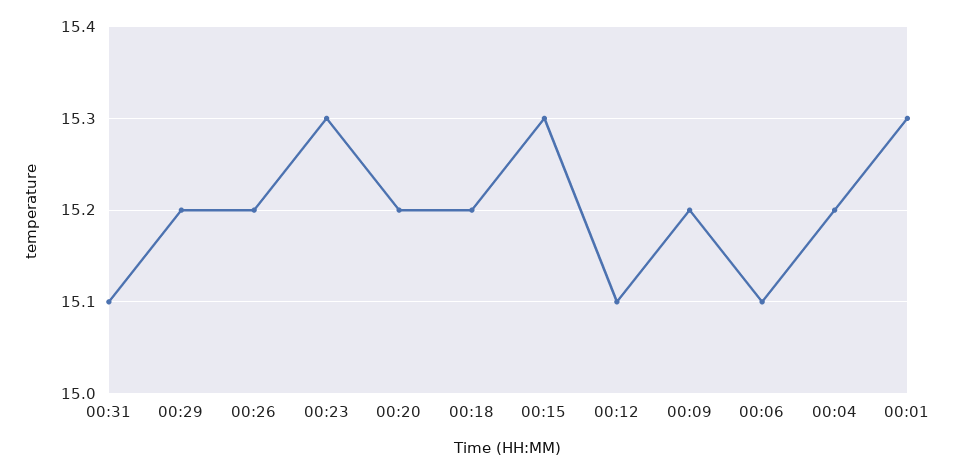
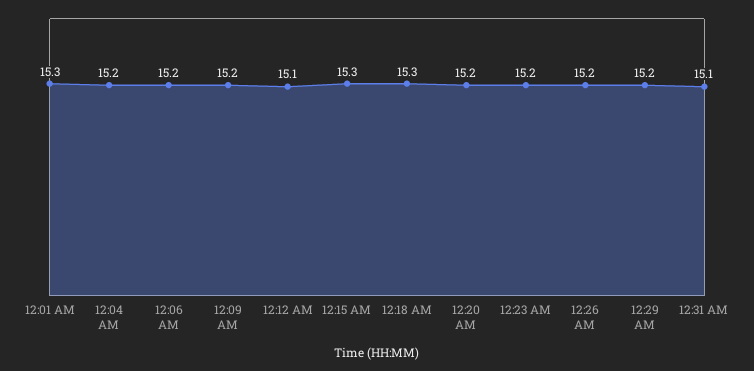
00:23: 15.3 -> 15.2
00:18: 15.2 -> 15.3
00:06: 15.1 -> 15.2

